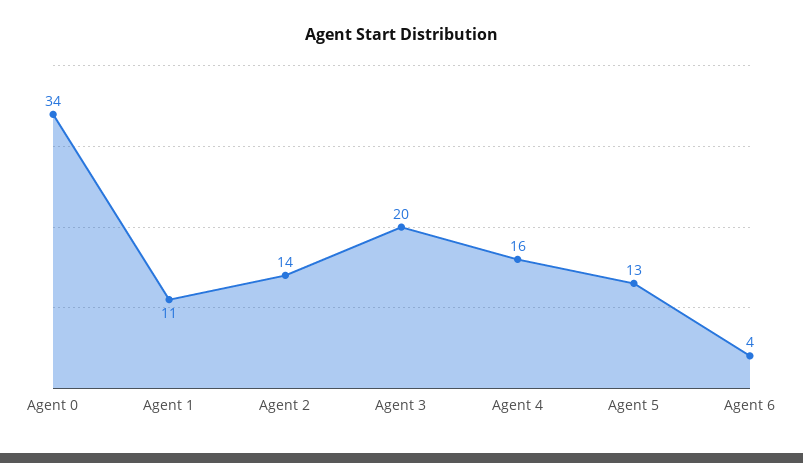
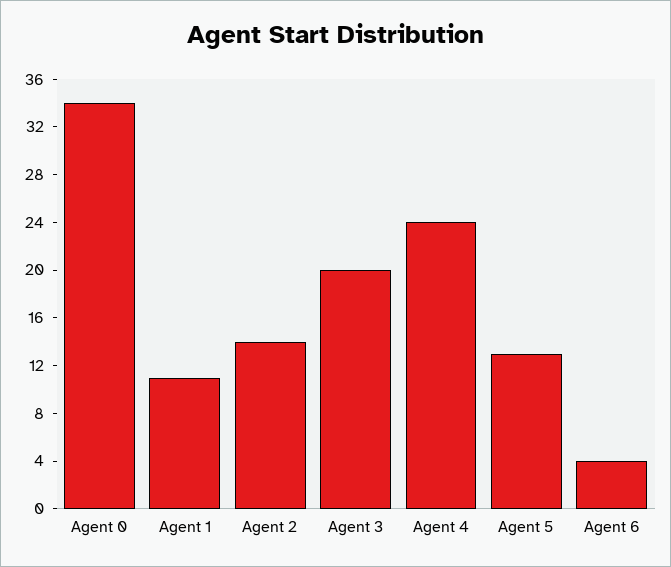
Agent 4: 16 -> 24

